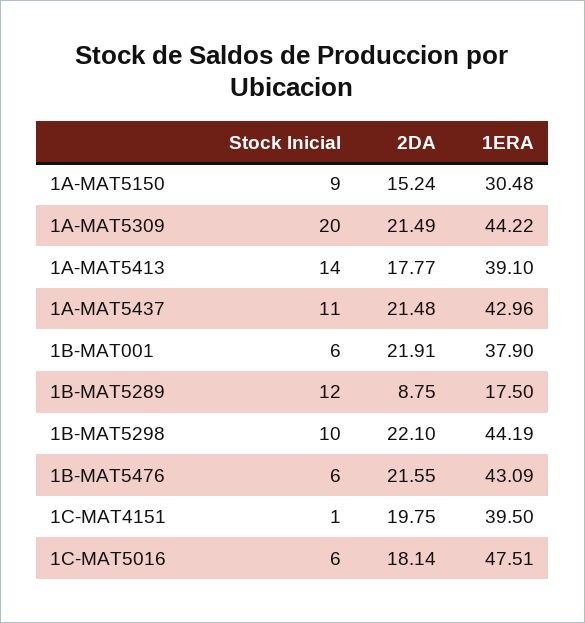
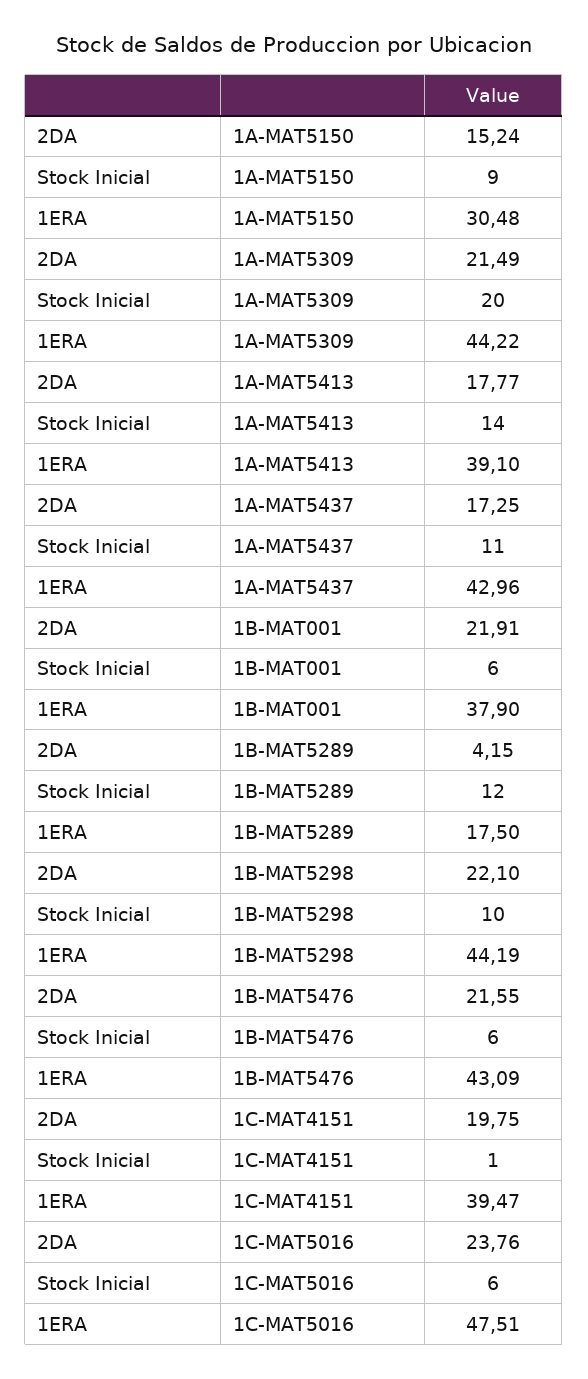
2DA, 1A-MAT5437: 21.48 -> 17.25
2DA, 1B-MAT5289: 8.75 -> 4.15
1ERA, 1C-MAT4151: 39.5 -> 39.47
2DA, 1C-MAT5016: 18.14 -> 23.76

